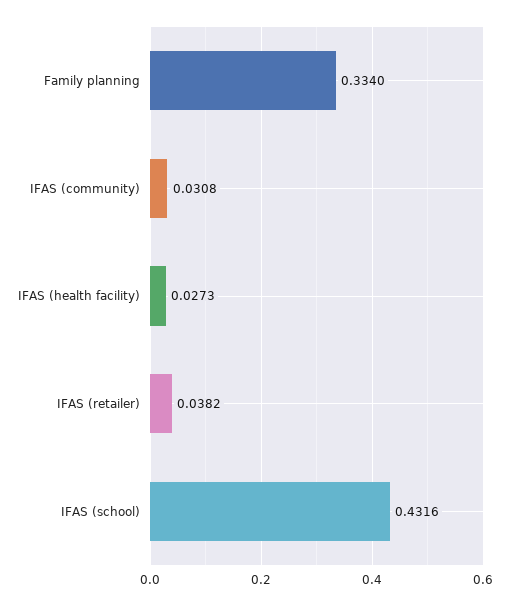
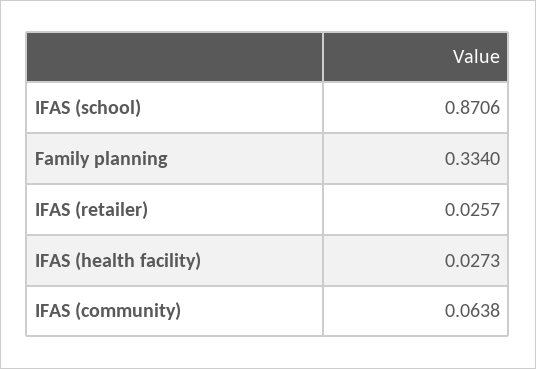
IFAS (community): 0.0308 -> 0.0638
IFAS (retailer): 0.0382 -> 0.0257
IFAS (school): 0.4316 -> 0.8706

